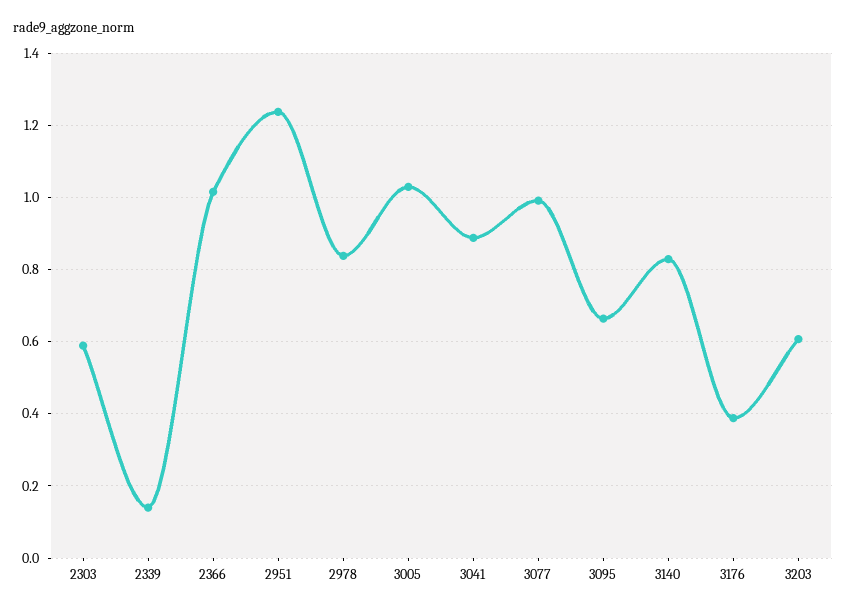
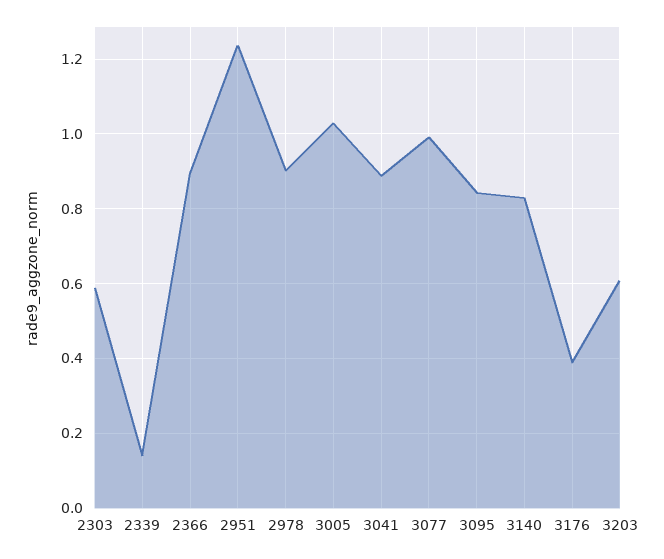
2366: 1.02 -> 0.9
2978: 0.84 -> 0.9
3095: 0.66 -> 0.84

